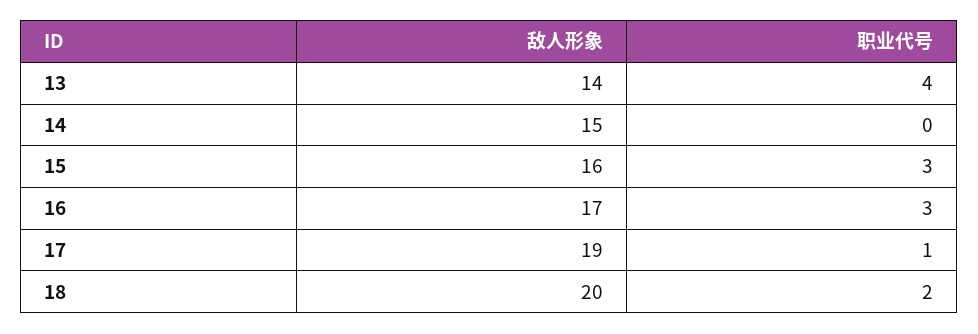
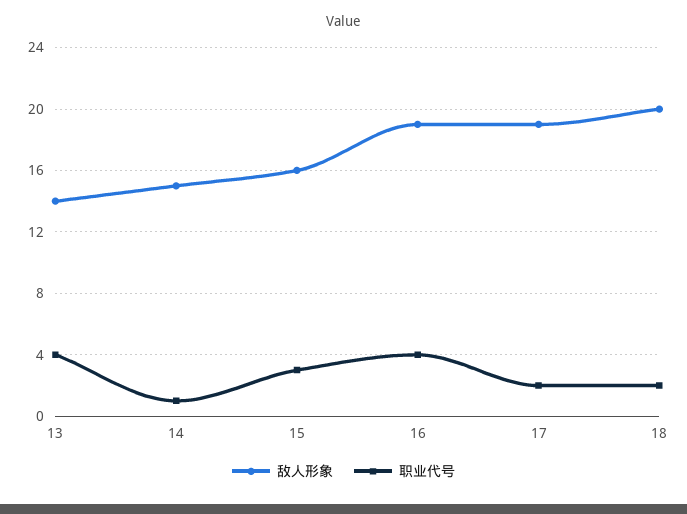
职业代号, 14: 0 -> 1
敌人形象, 16: 17 -> 19
职业代号, 16: 3 -> 4
职业代号, 17: 1 -> 2

